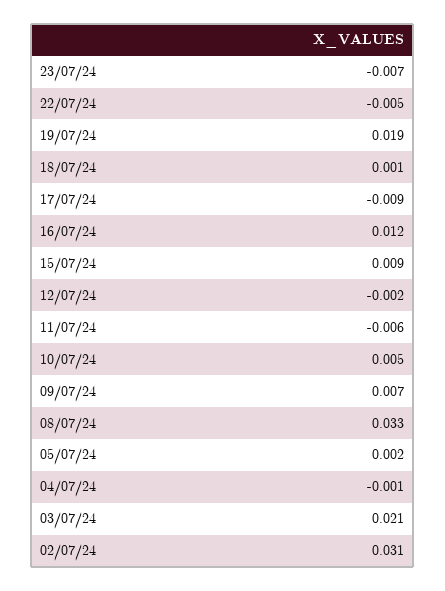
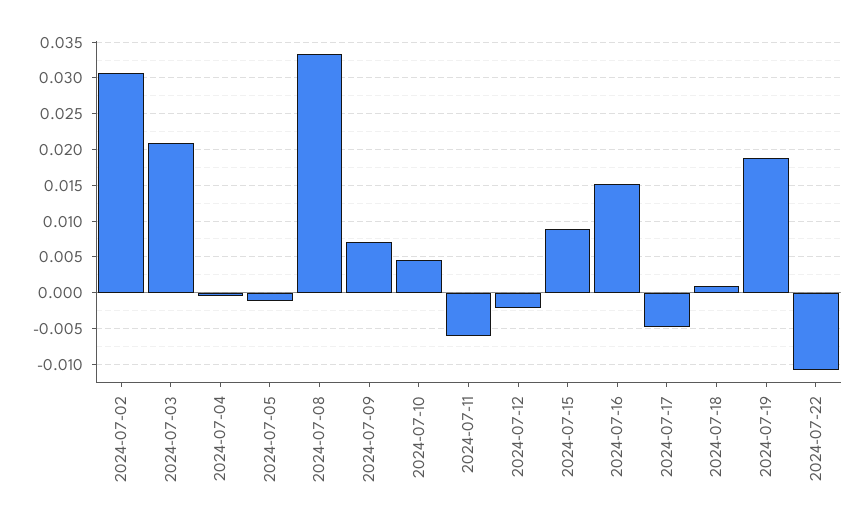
23/07/24: -0.007 -> none
22/07/24: -0.005 -> -0.011
17/07/24: -0.009 -> -0.005
16/07/24: 0.012 -> 0.015
05/07/24: 0.002 -> -0.001

